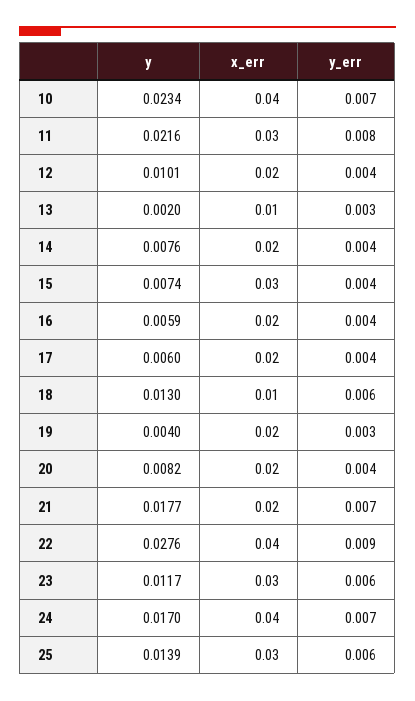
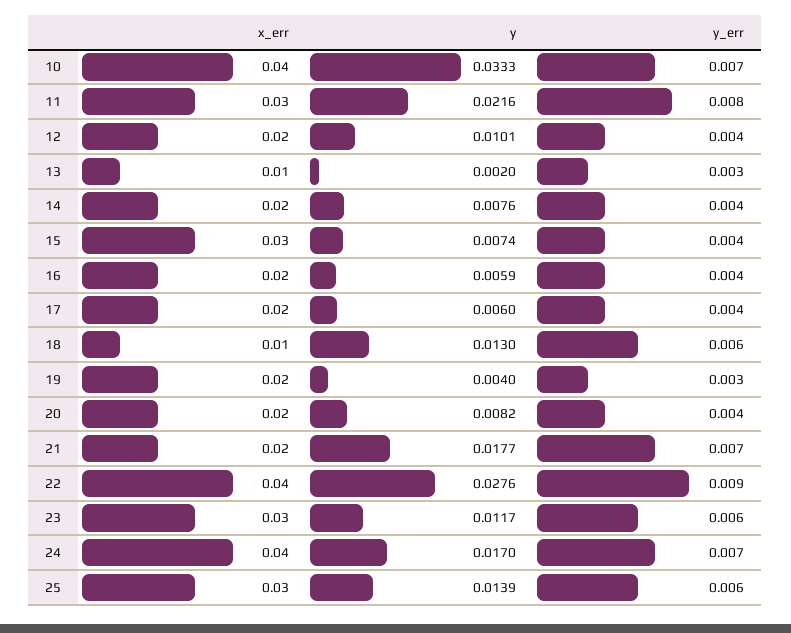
y, 10: 0.0234 -> 0.0333

